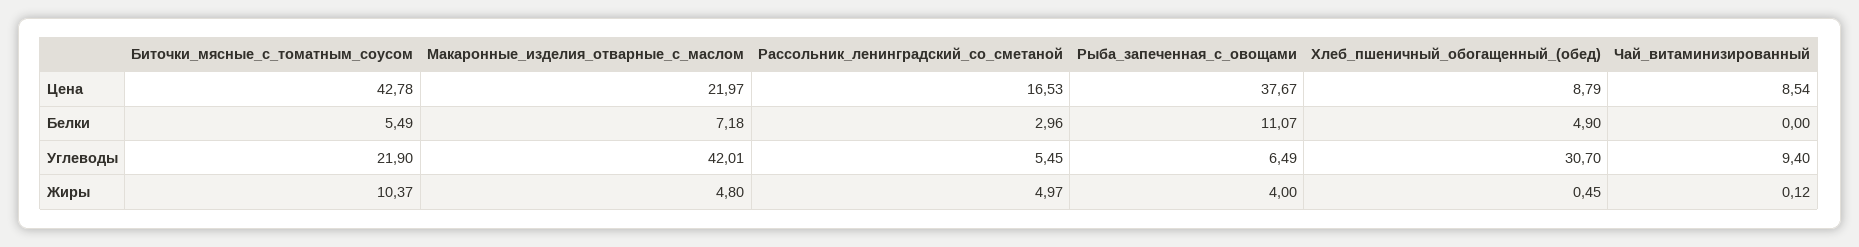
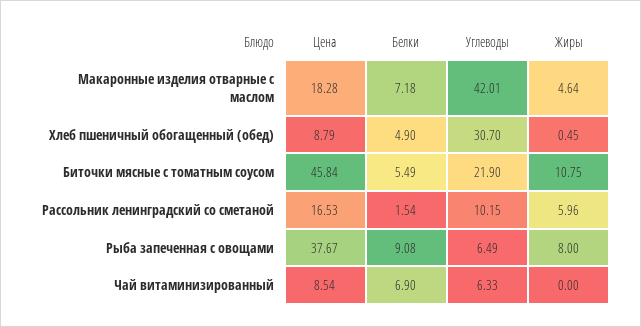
Биточки_мясные_с_томатным_соусом, Цена: 42.78 -> 45.84
Макаронные_изделия_отварные_с_маслом, Цена: 21.97 -> 18.28
Рассольник_ленинградский_со_сметаной, Белки: 2.96 -> 1.54
Рыба_запеченная_с_овощами, Белки: 11.07 -> 9.08
Чай_витаминизированный, Белки: 0 -> 6.9
Рассольник_ленинградский_со_сметаной, Углеводы: 5.45 -> 10.15
Чай_витаминизированный, Углеводы: 9.4 -> 6.33
Биточки_мясные_с_томатным_соусом, Жиры: 10.37 -> 10.75
Макаронные_изделия_отварные_с_маслом, Жиры: 4.8 -> 4.64
Рассольник_ленинградский_со_сметаной, Жиры: 4.97 -> 5.96
Рыба_запеченная_с_овощами, Жиры: 4 -> 8
Чай_витаминизированный, Жиры: 0.12 -> 0

